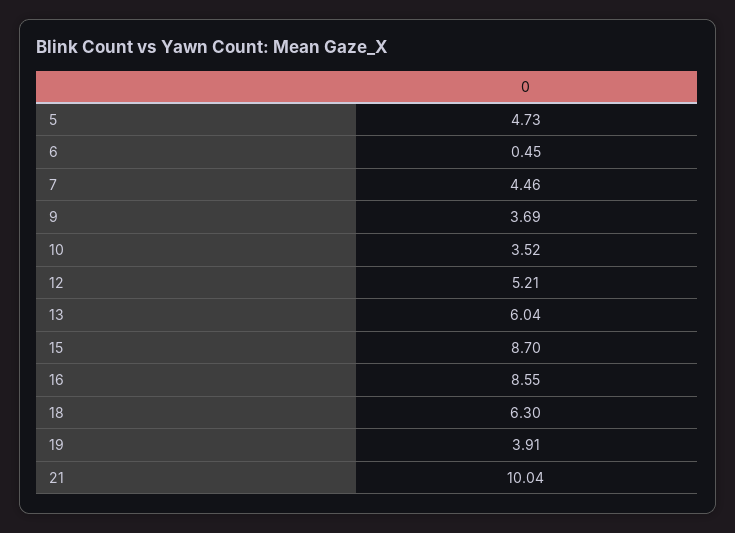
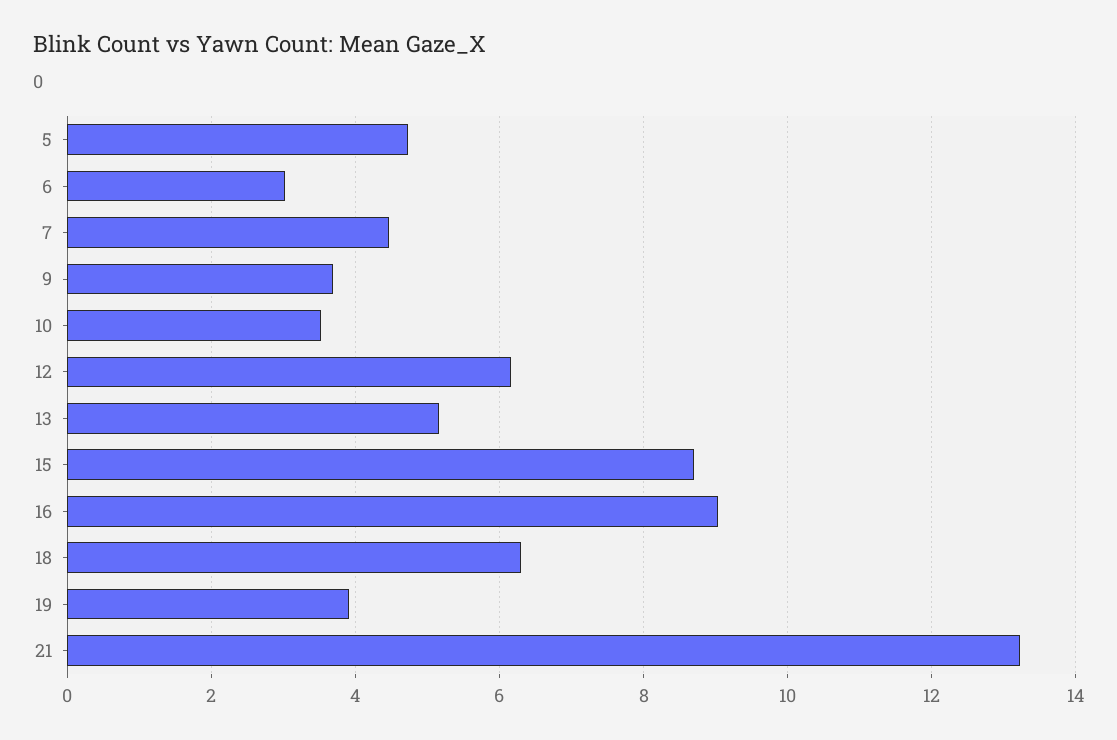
6: 0.45 -> 3
12: 5.21 -> 6.2
13: 6.04 -> 5.2
16: 8.55 -> 9
21: 10.04 -> 13.2

